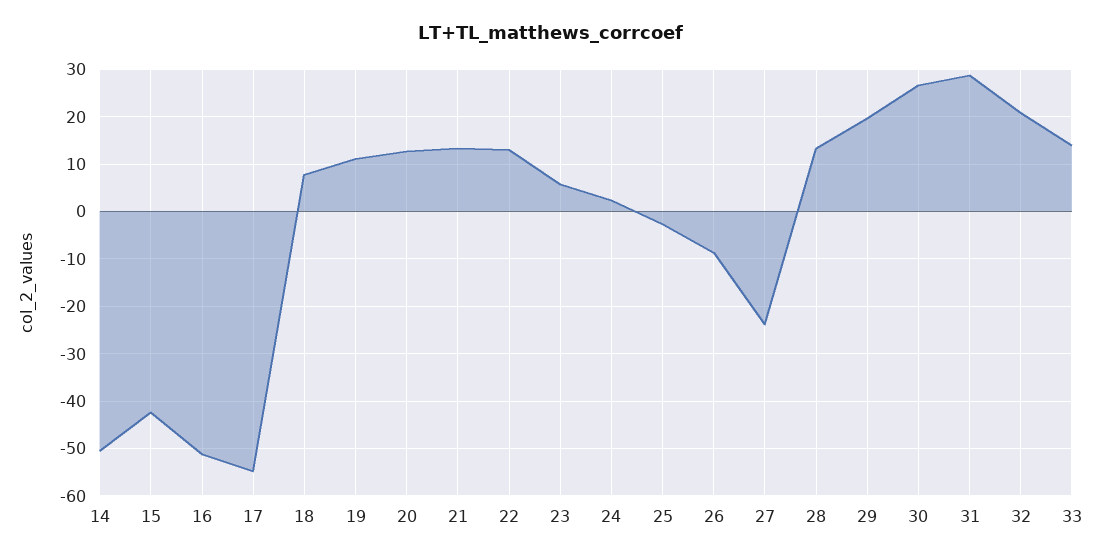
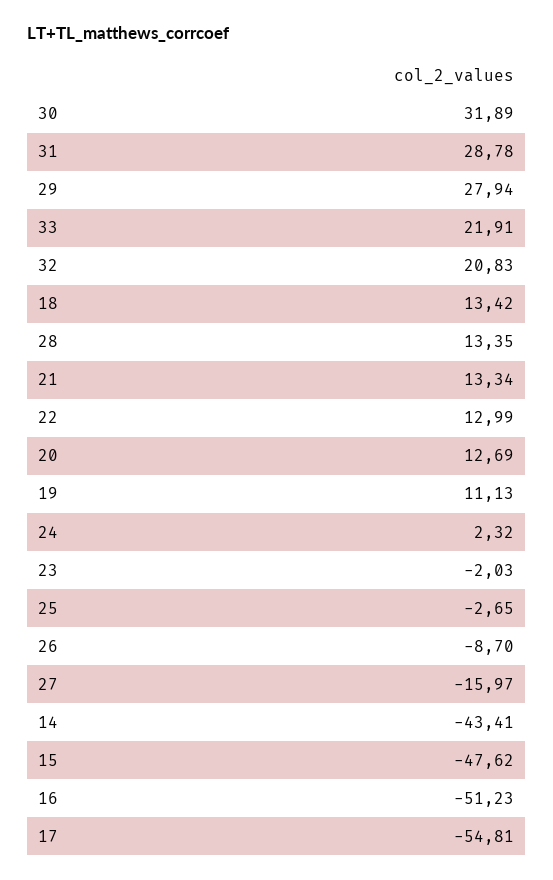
14: -50 -> -43.41
15: -42 -> -47.62
18: 8 -> 13.42
23: 6 -> -2.03
27: -24 -> -15.97
29: 20 -> 27.94
30: 26 -> 31.89
33: 14 -> 21.91

